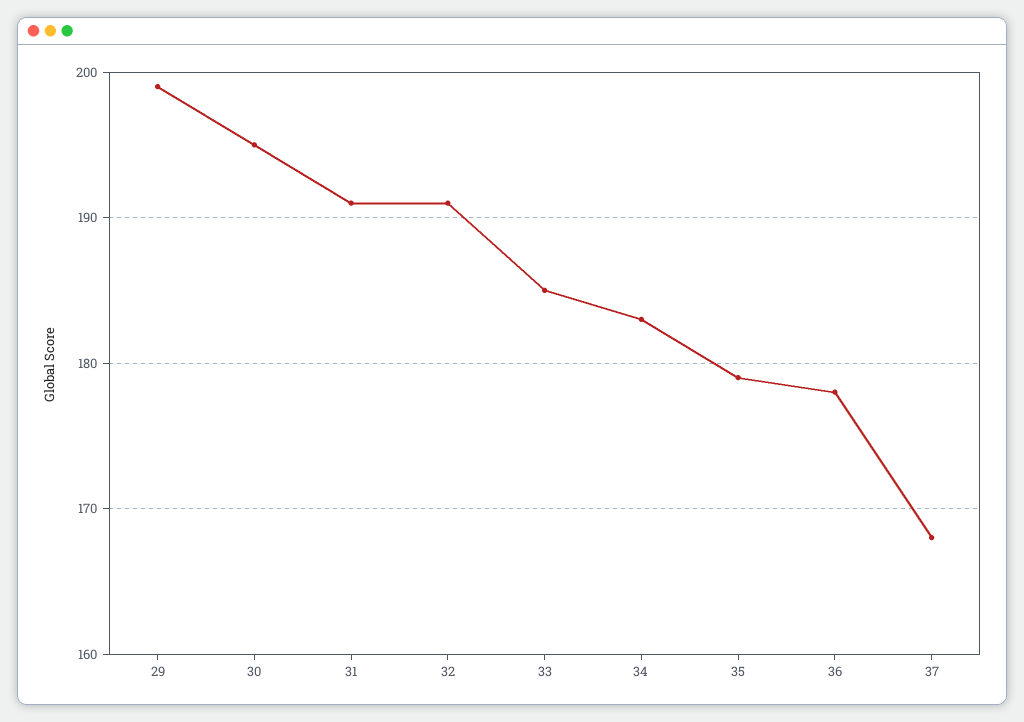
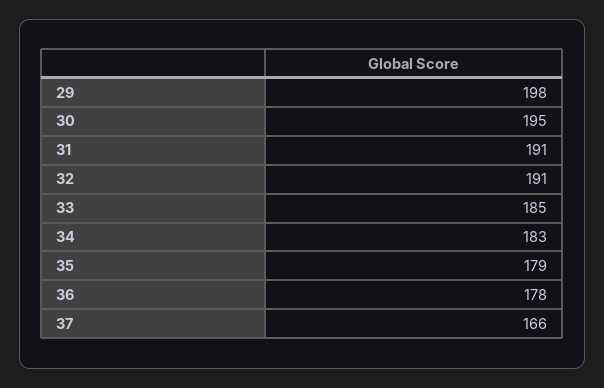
29: 199 -> 198
37: 168 -> 166

